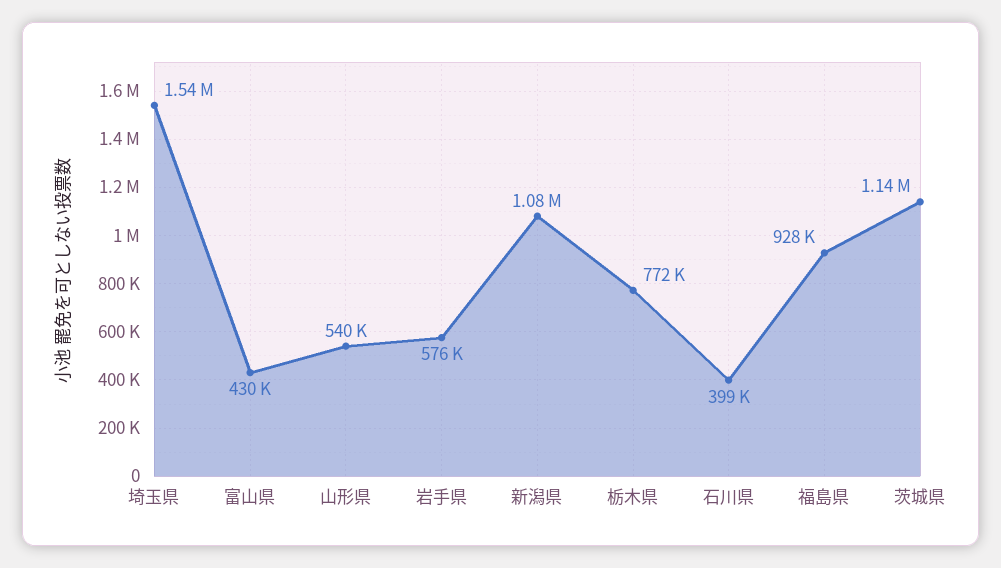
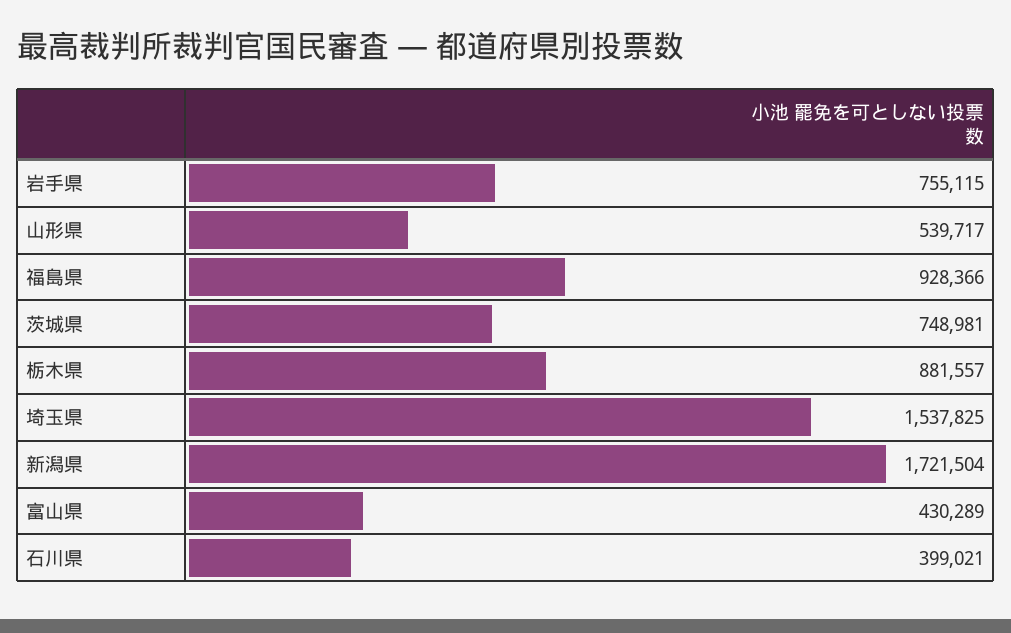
岩手県: 576000 -> 755115
新潟県: 1080000 -> 1721504
栃木県: 772000 -> 881557
茨城県: 1140000 -> 748981

